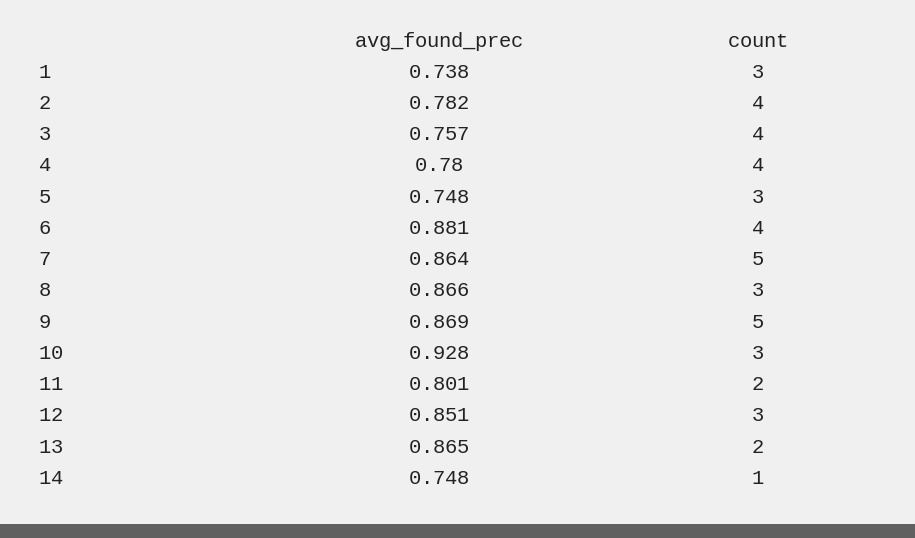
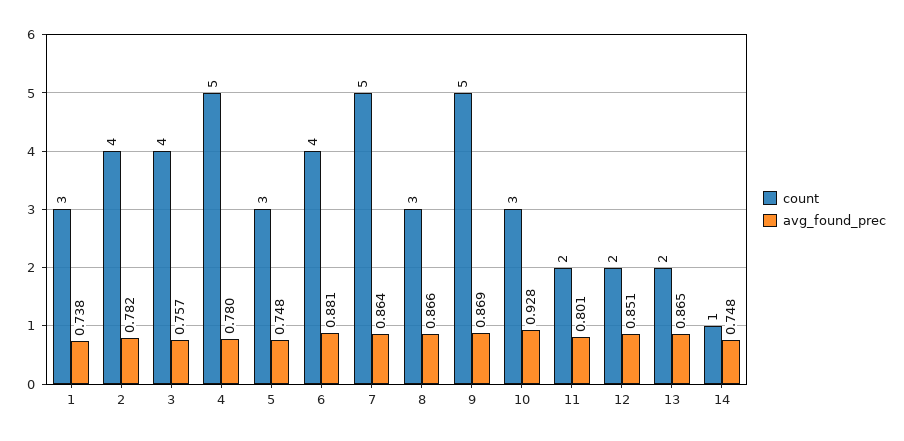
count, 4: 4 -> 5
count, 12: 3 -> 2

